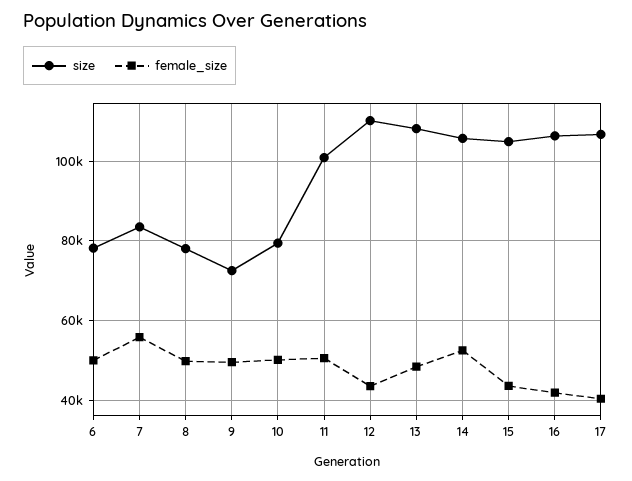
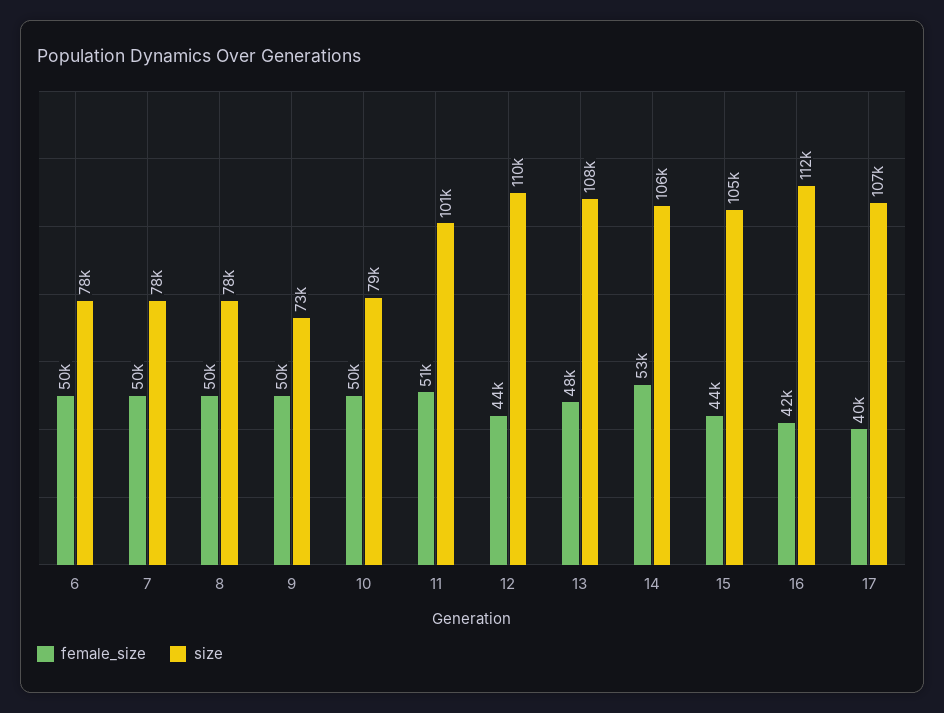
size, 7: 84000 -> 78000
female_size, 7: 56000 -> 50000
size, 16: 106000 -> 112000

